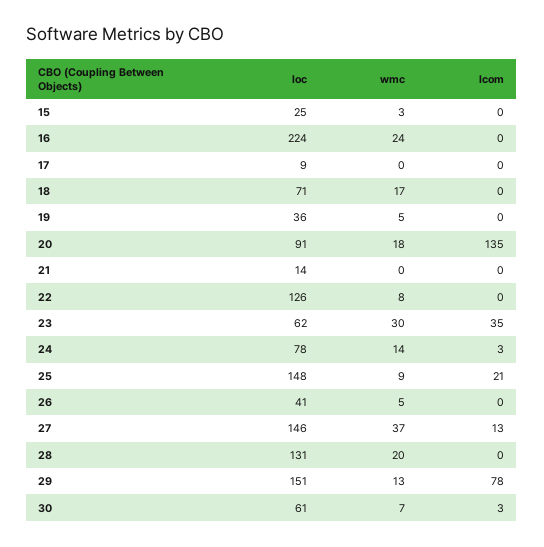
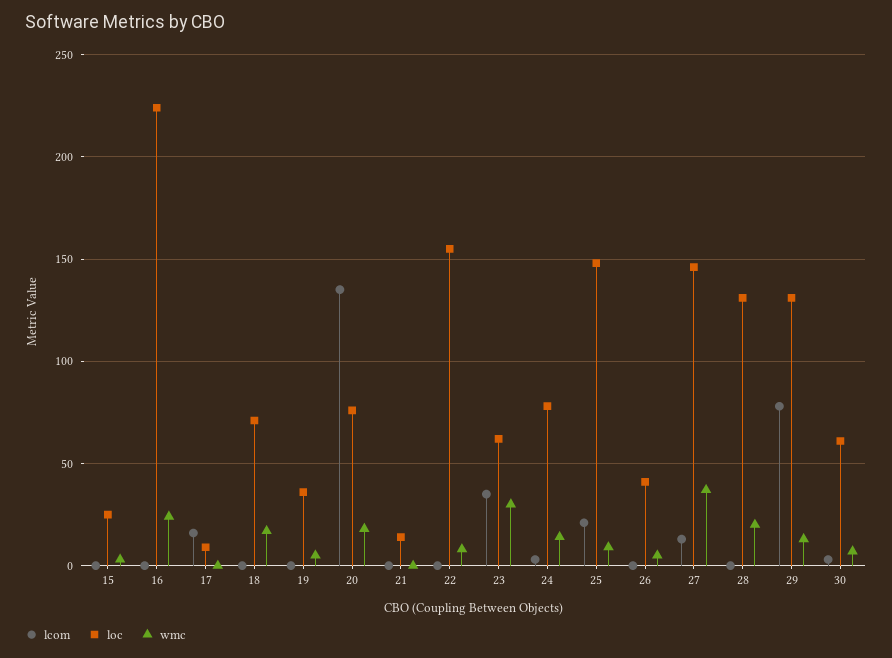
lcom, 17: 0 -> 15
loc, 20: 91 -> 75
loc, 22: 126 -> 155
loc, 29: 151 -> 130

